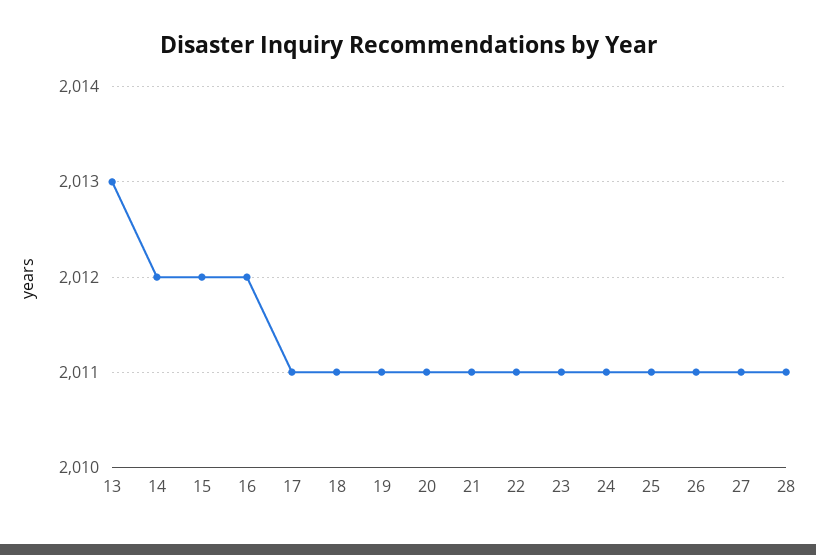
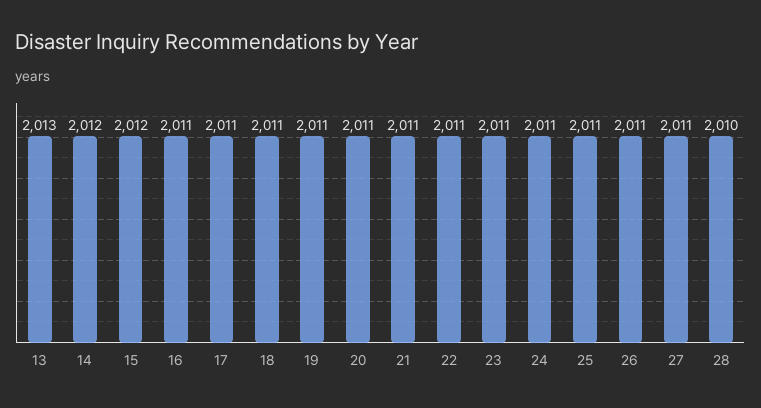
16: 2012 -> 2011
28: 2011 -> 2010

